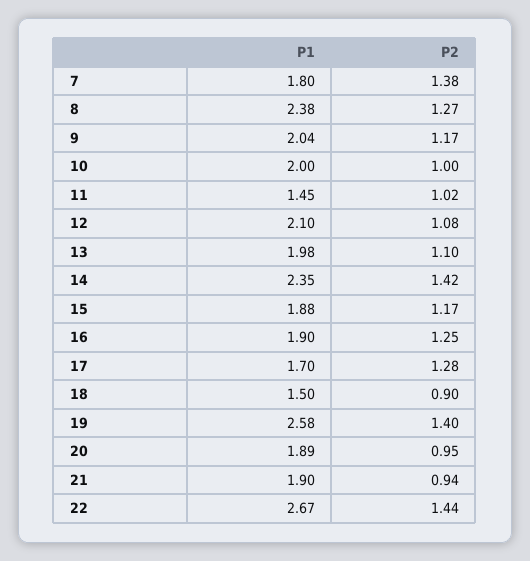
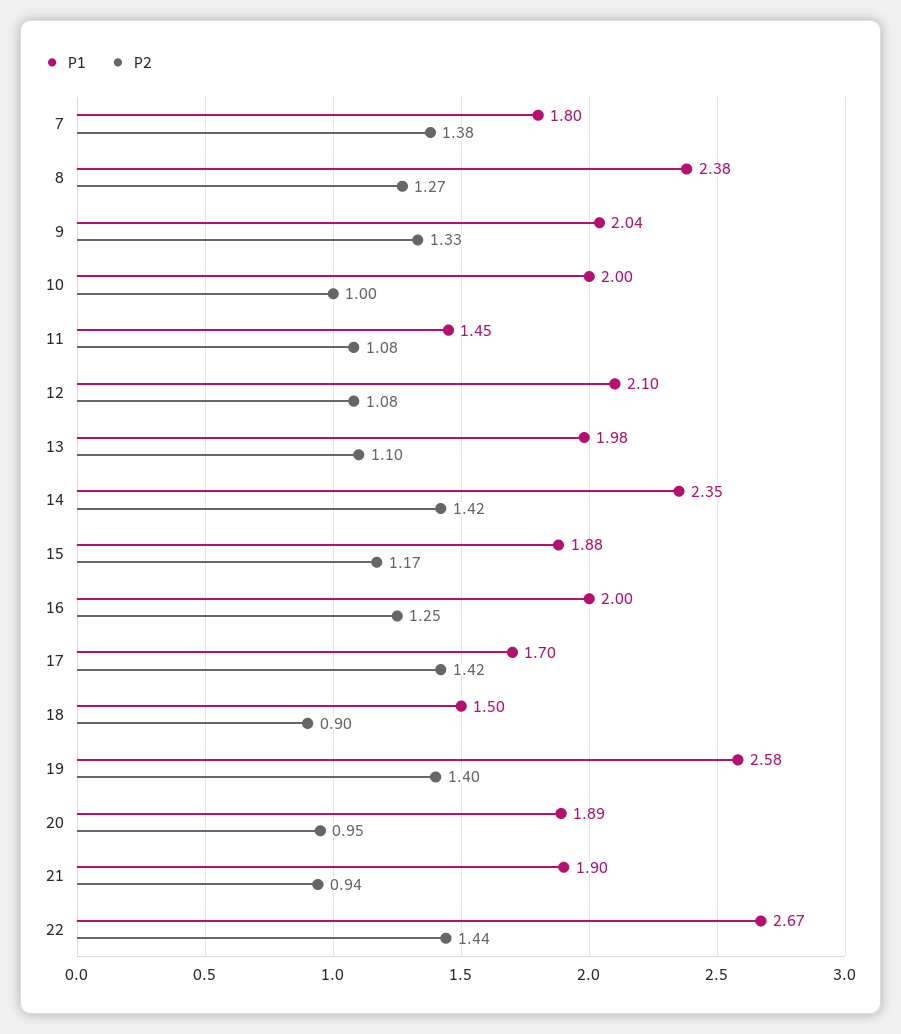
P2, 9: 1.17 -> 1.33
P2, 11: 1.02 -> 1.08
P1, 16: 1.9 -> 2
P2, 17: 1.28 -> 1.42

